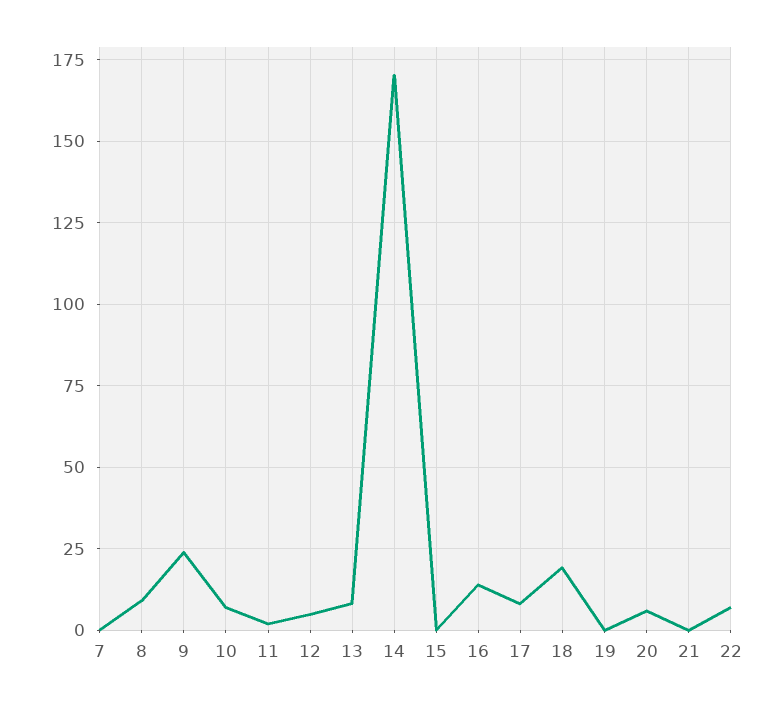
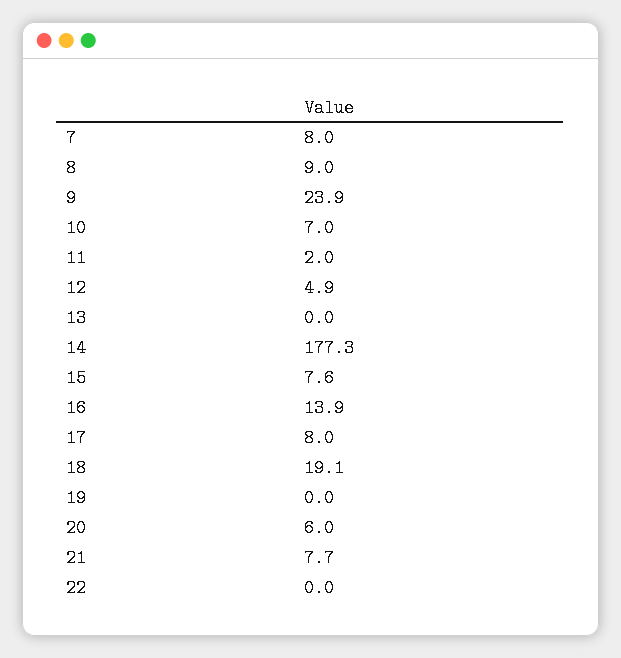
7: 0 -> 8
13: 7.5 -> 0
14: 170 -> 177.3
15: 0 -> 7.6
21: 0 -> 7.7
22: 7.5 -> 0

